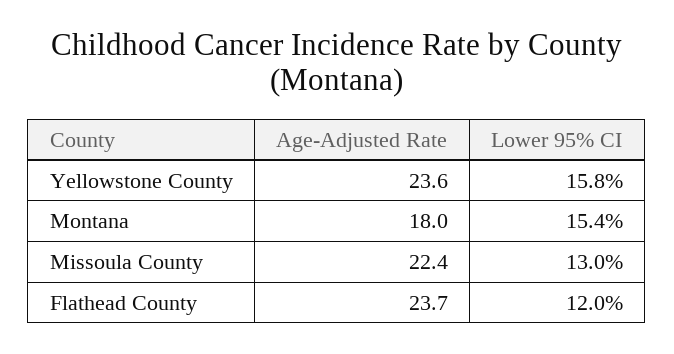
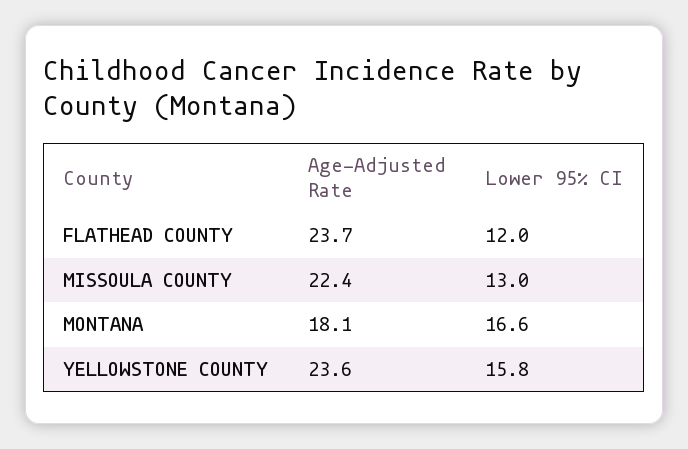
Age-Adjusted Rate, Montana: 18 -> 18.1
Lower 95% CI, Montana: 15.4 -> 16.6

